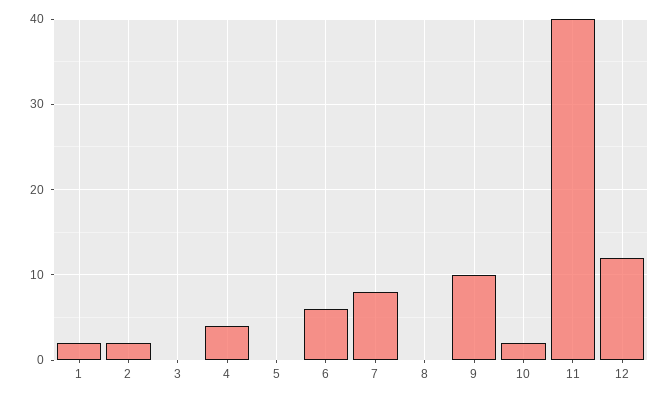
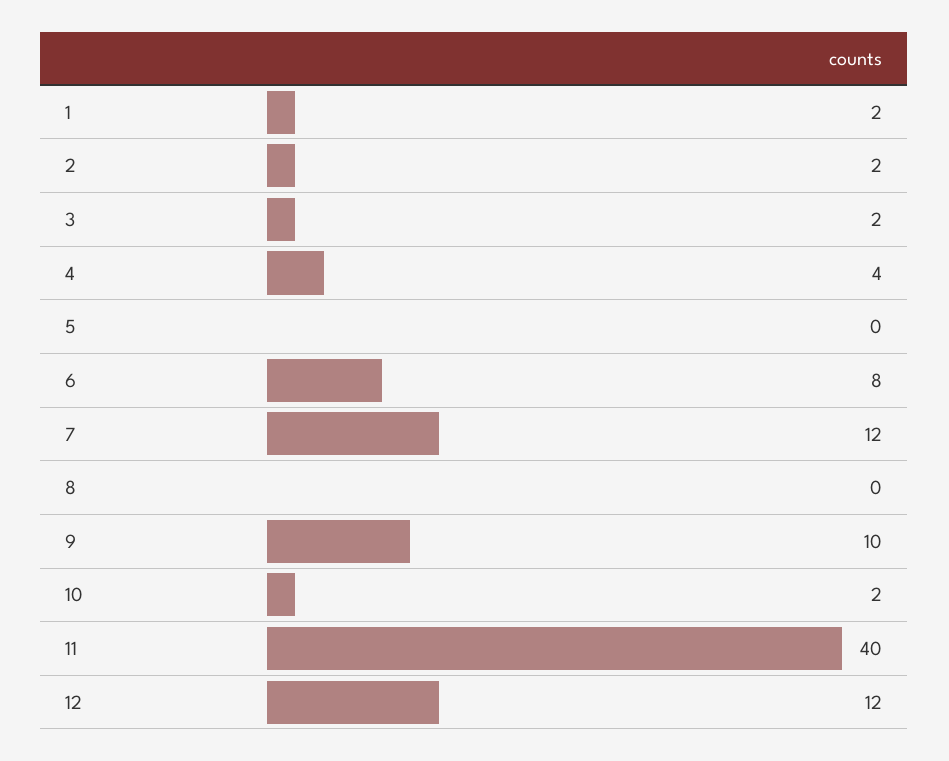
3: 0 -> 2
6: 6 -> 8
7: 8 -> 12

